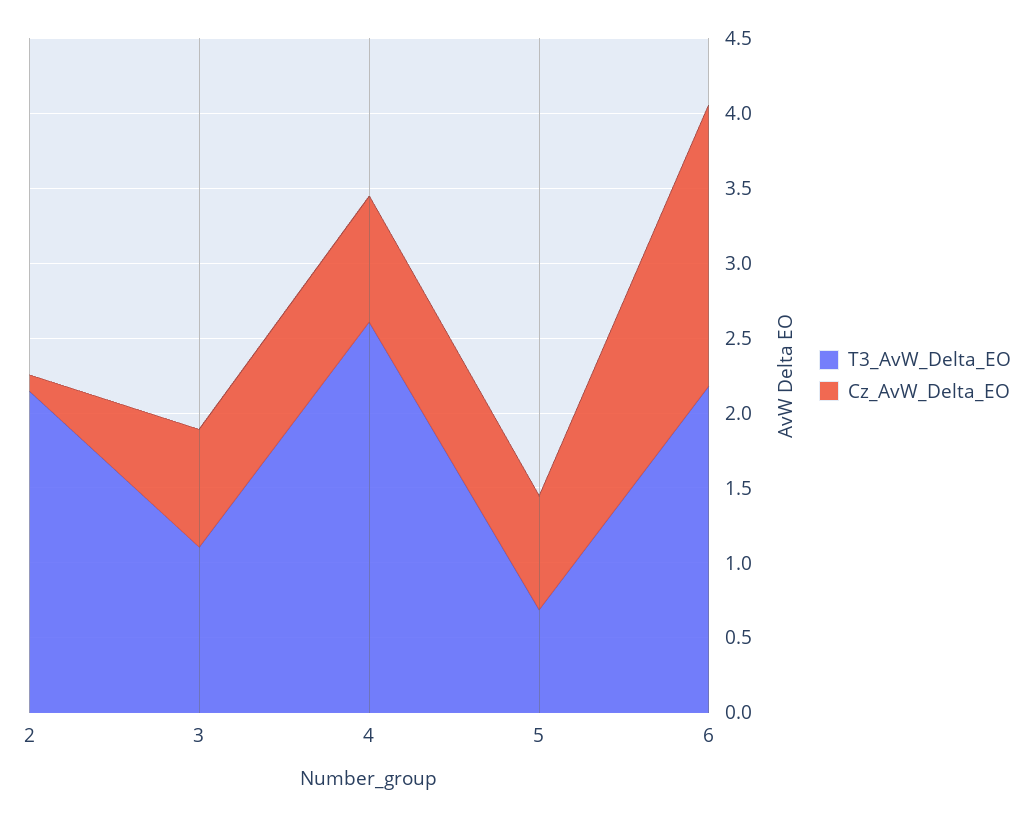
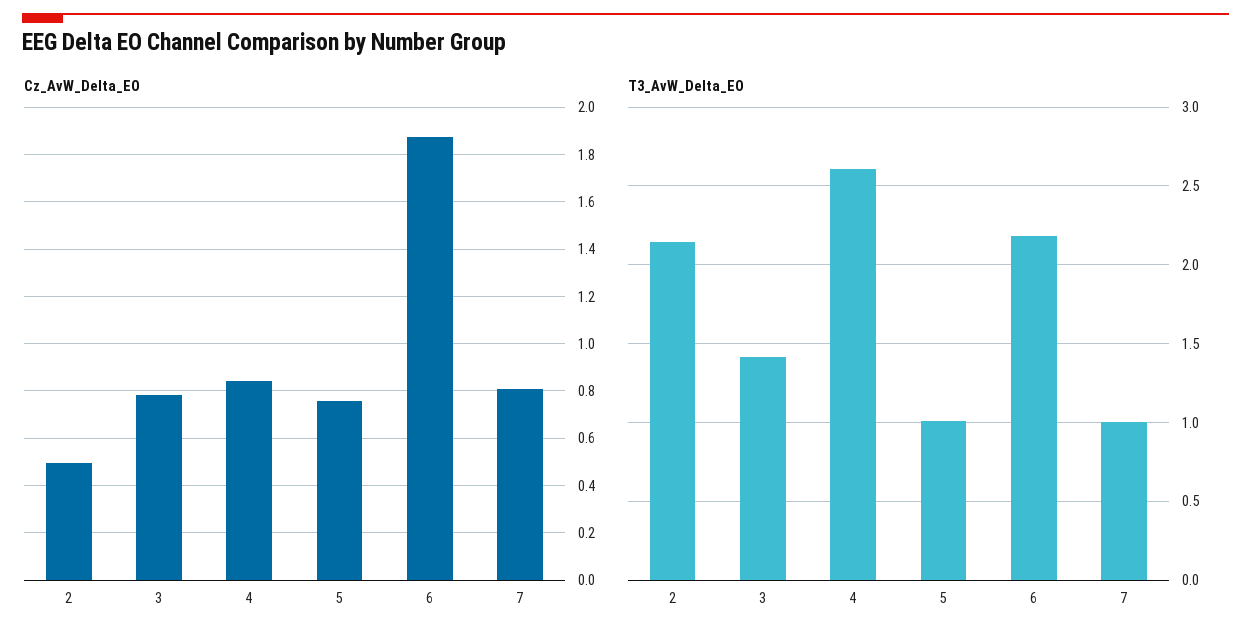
Cz_AvW_Delta_EO, 2: 0.1 -> 0.5
T3_AvW_Delta_EO, 3: 1.1 -> 1.4
T3_AvW_Delta_EO, 5: 0.7 -> 1
Cz_AvW_Delta_EO, 7: none -> 0.8
T3_AvW_Delta_EO, 7: none -> 1

